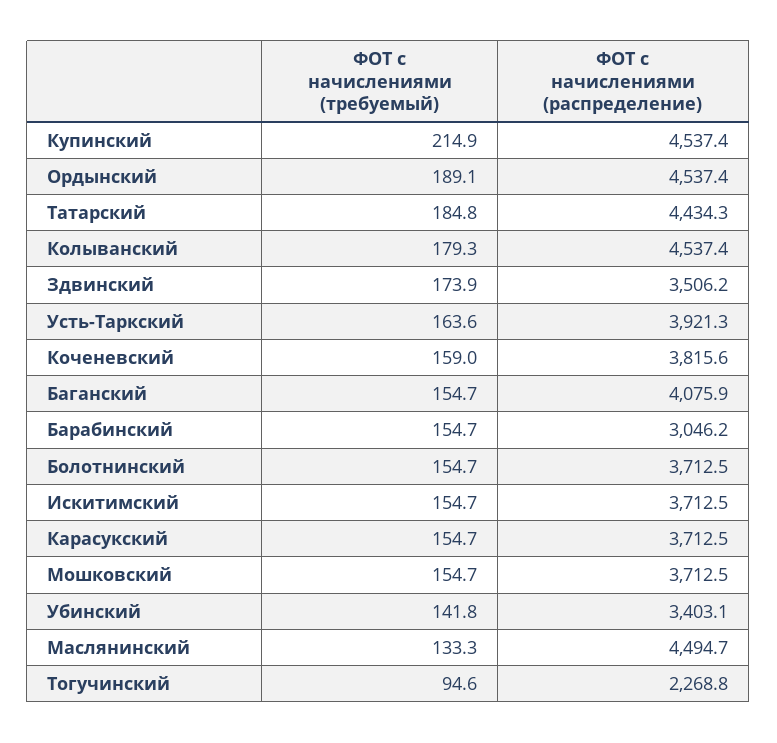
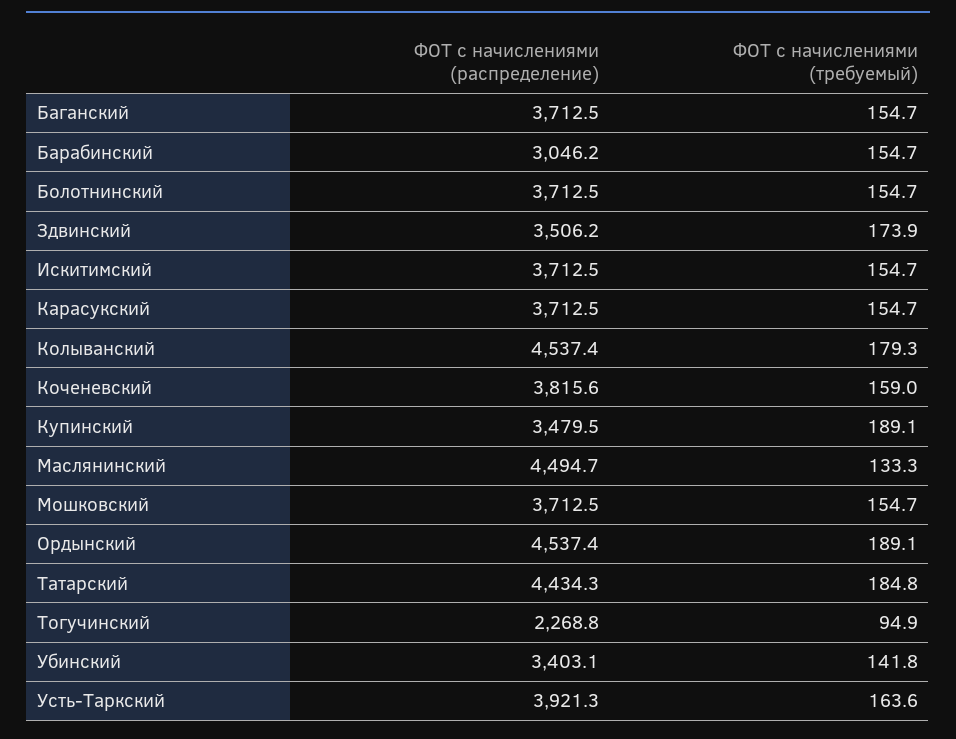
ФОТ с начислениями (требуемый), Купинский: 214.9 -> 189.1
ФОТ с начислениями (распределение), Купинский: 4537.4 -> 3479.5
ФОТ с начислениями (распределение), Баганский: 4075.9 -> 3712.5
ФОТ с начислениями (требуемый), Тогучинский: 94.6 -> 94.9

